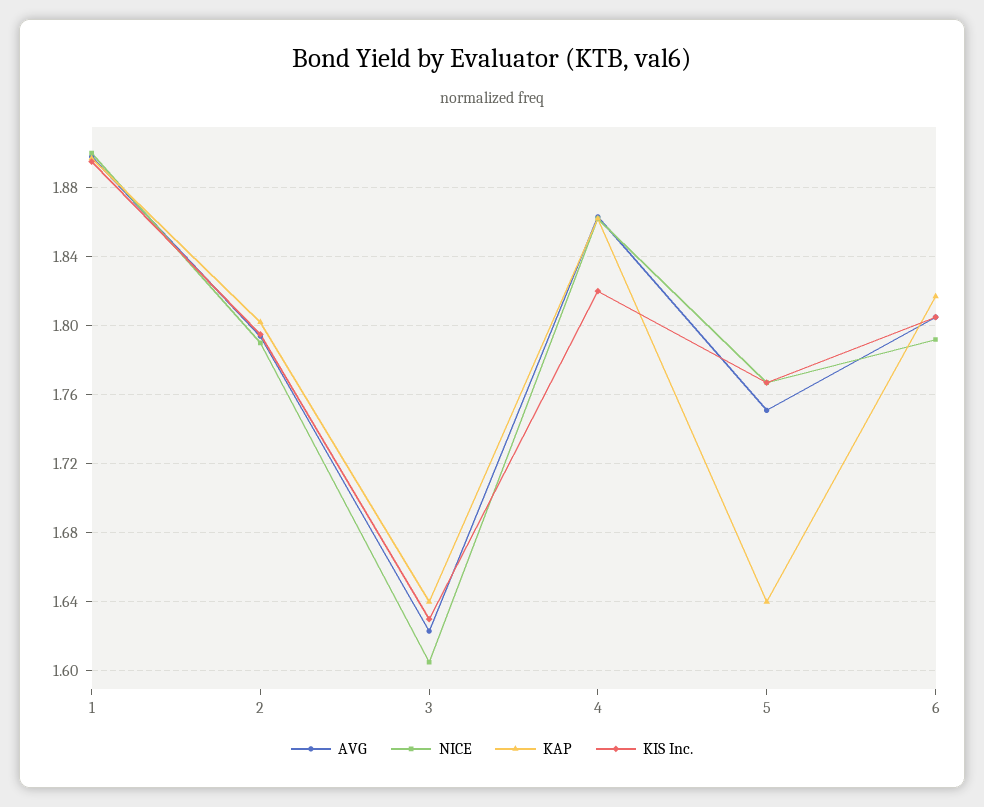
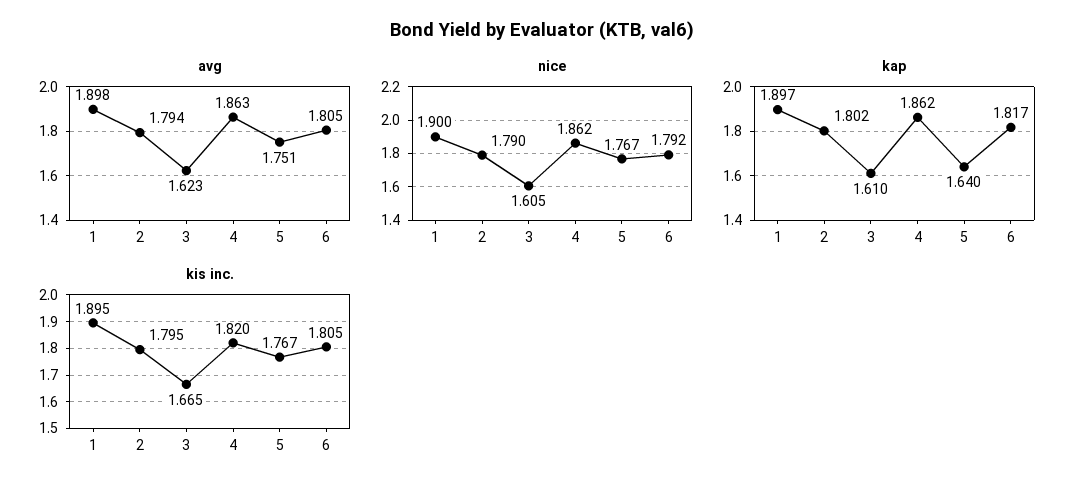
KAP, 3: 1.64 -> 1.61
KIS Inc., 3: 1.63 -> 1.665

